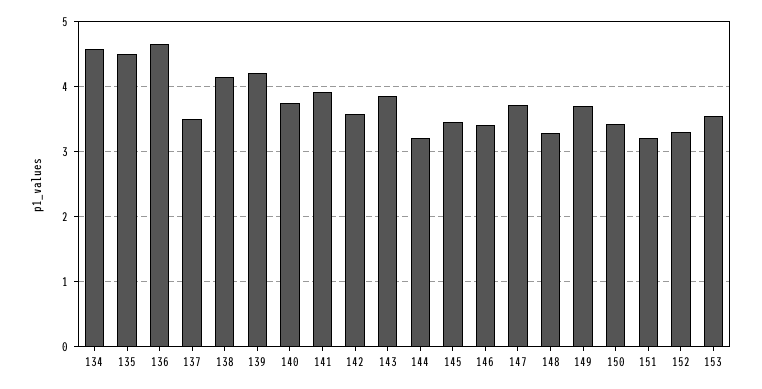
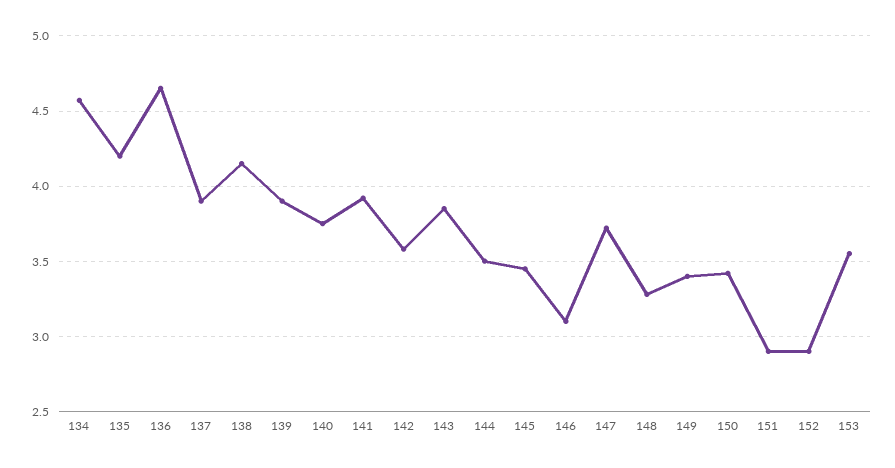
135: 4.5 -> 4.2
137: 3.5 -> 3.9
139: 4.2 -> 3.9
144: 3.2 -> 3.5
146: 3.4 -> 3.1
149: 3.7 -> 3.4
151: 3.2 -> 2.9
152: 3.3 -> 2.9

